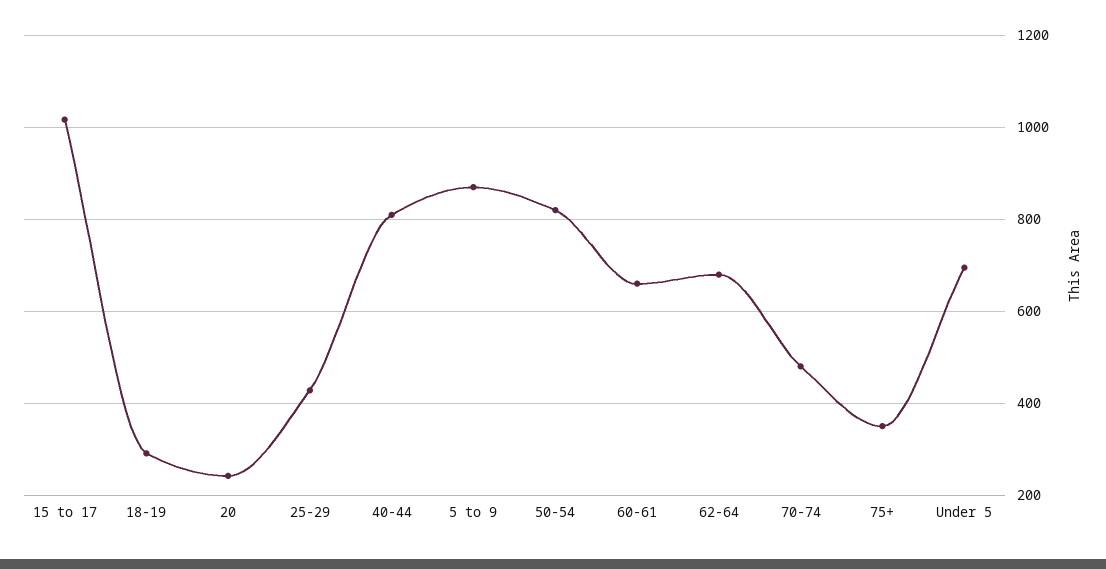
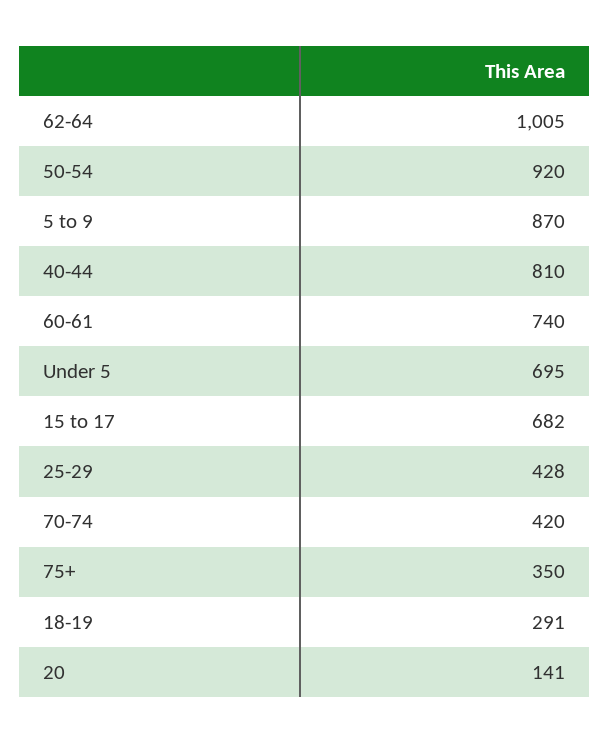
15 to 17: 1020 -> 682
20: 240 -> 141
50-54: 820 -> 920
60-61: 660 -> 740
62-64: 680 -> 1005
70-74: 480 -> 420

